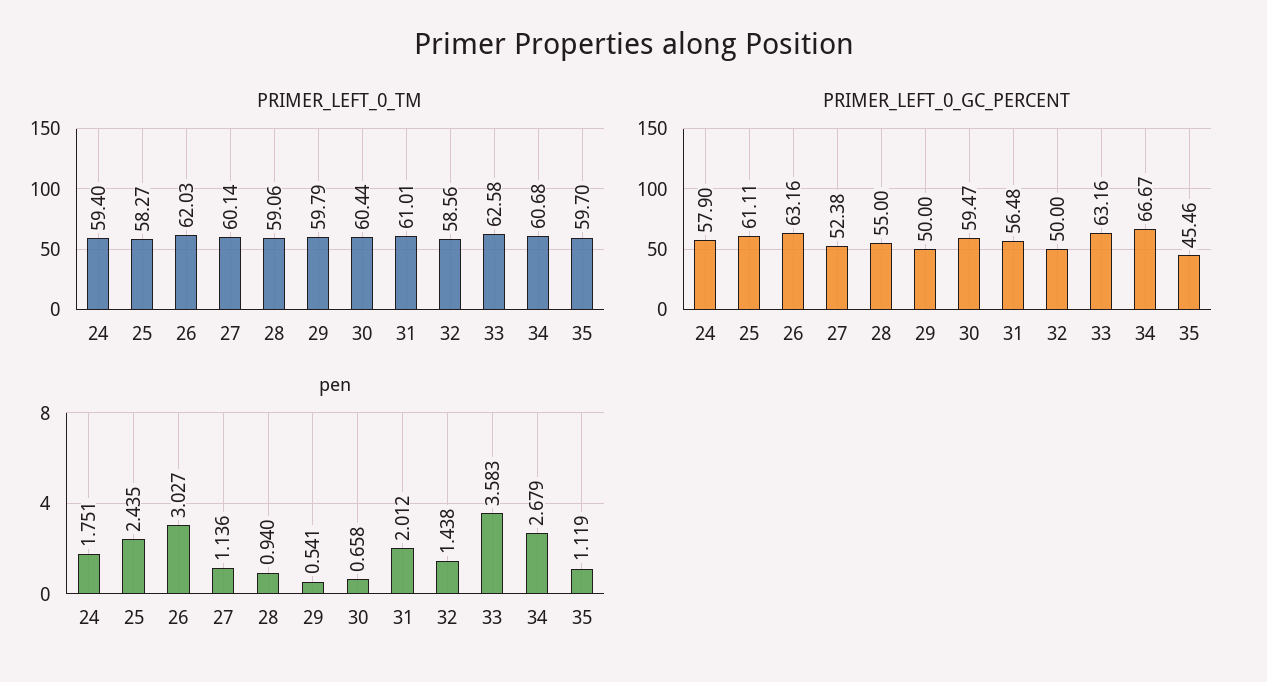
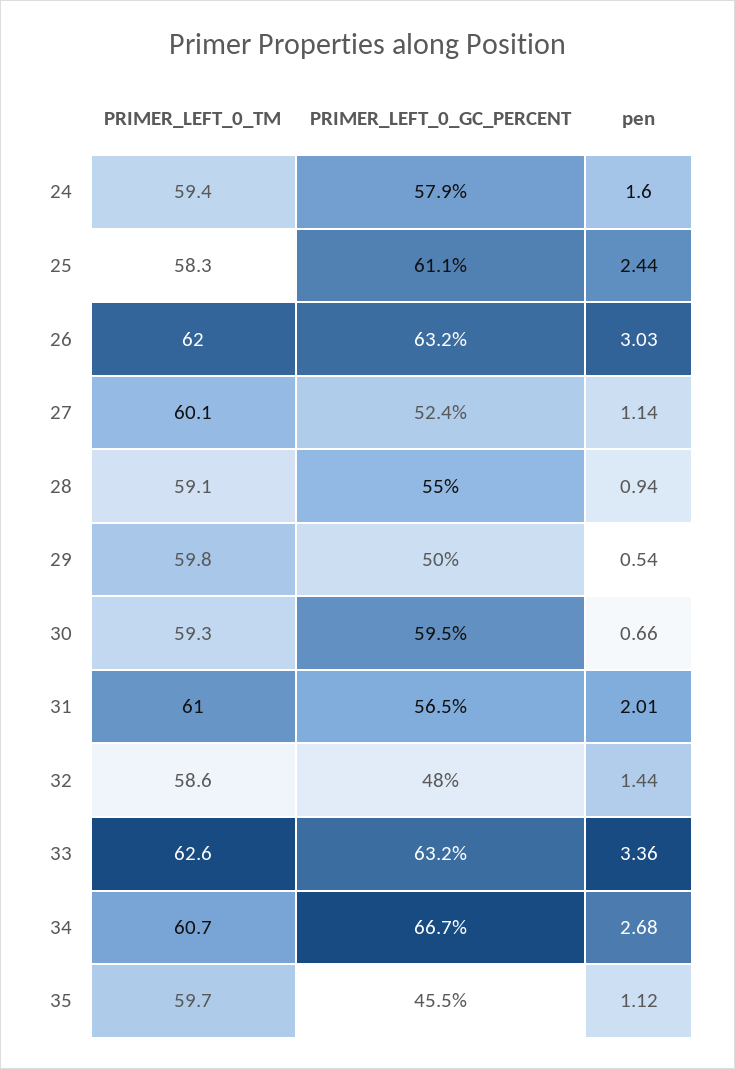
PRIMER_LEFT_0_TM, 30: 60.44 -> 59.3
PRIMER_LEFT_0_GC_PERCENT, 32: 50 -> 48
pen, 24: 1.751 -> 1.6
pen, 33: 3.583 -> 3.36

